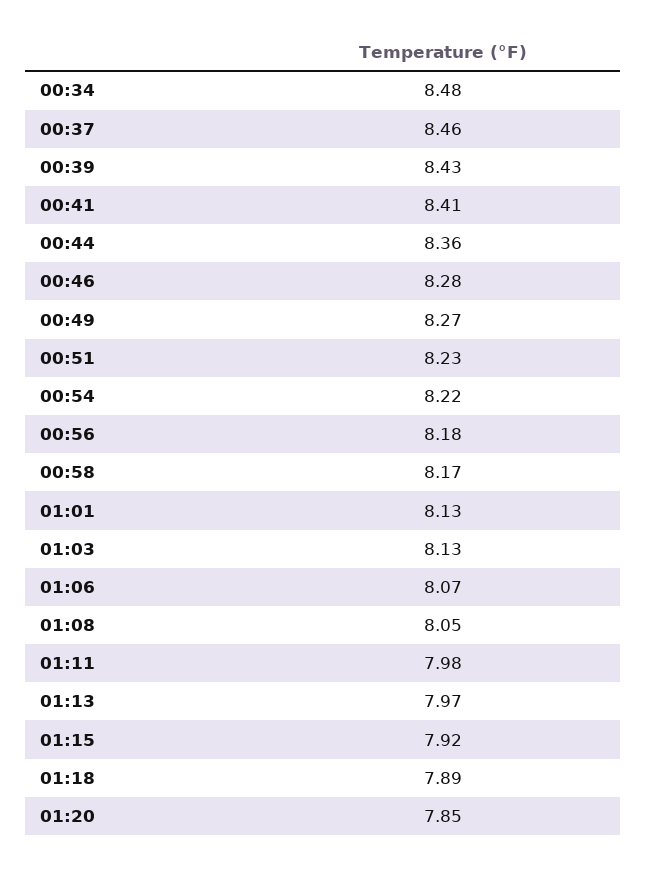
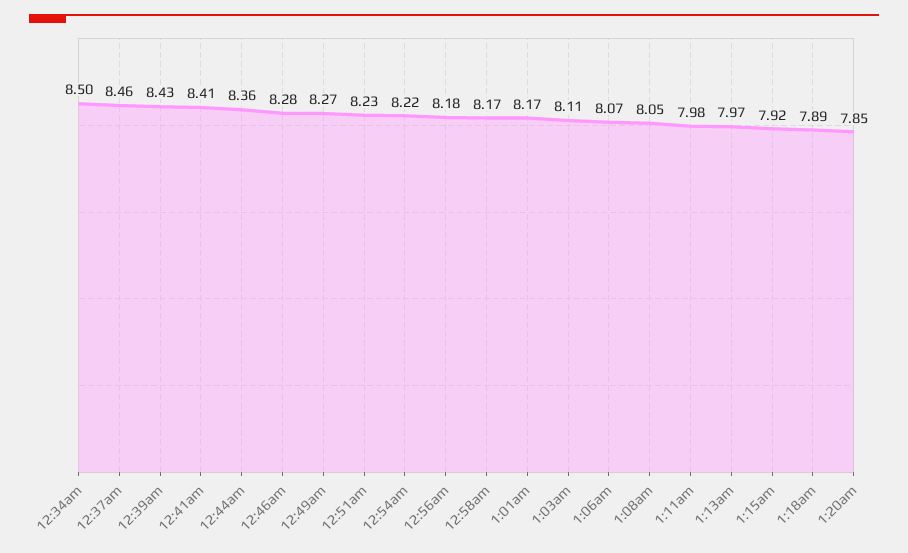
00:34: 8.48 -> 8.5
01:01: 8.13 -> 8.17
01:03: 8.13 -> 8.11

